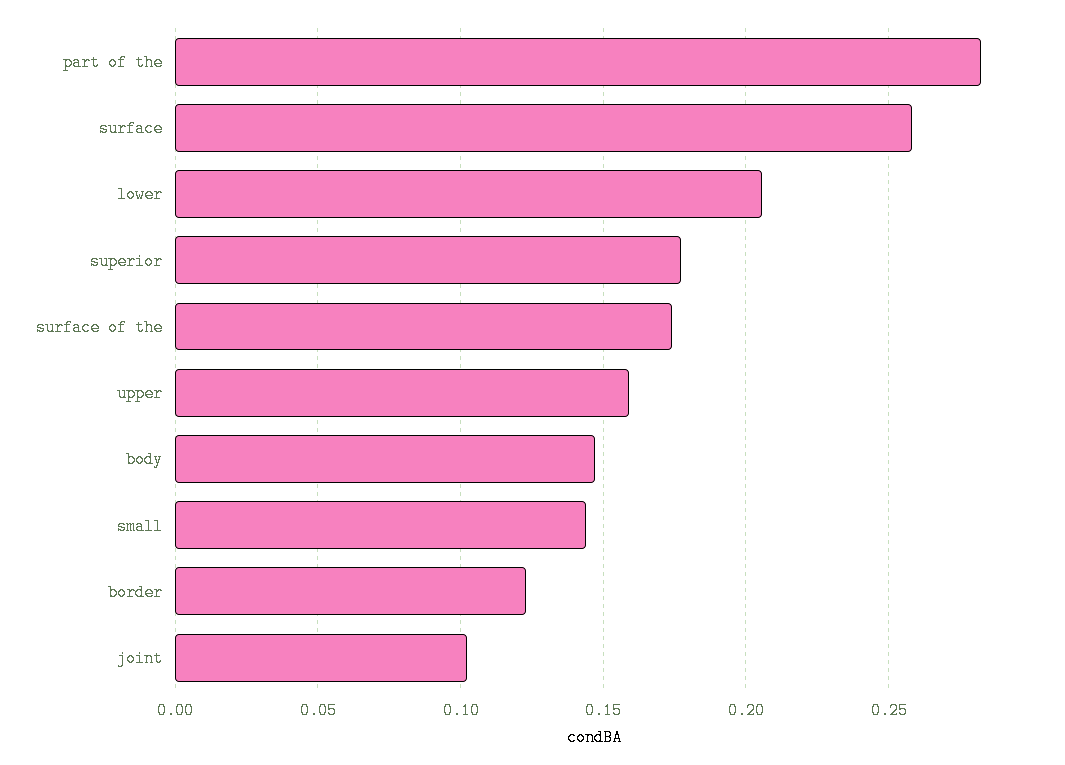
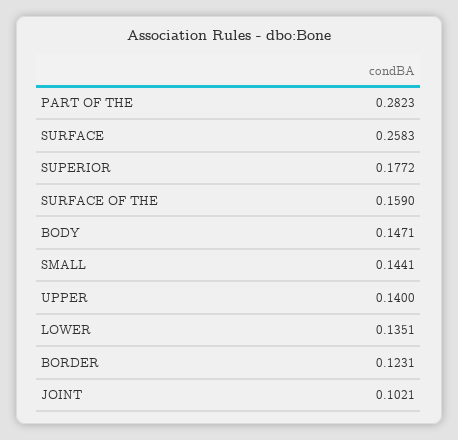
lower: 0.205 -> 0.1351
surface of the: 0.175 -> 0.159
upper: 0.16 -> 0.14

